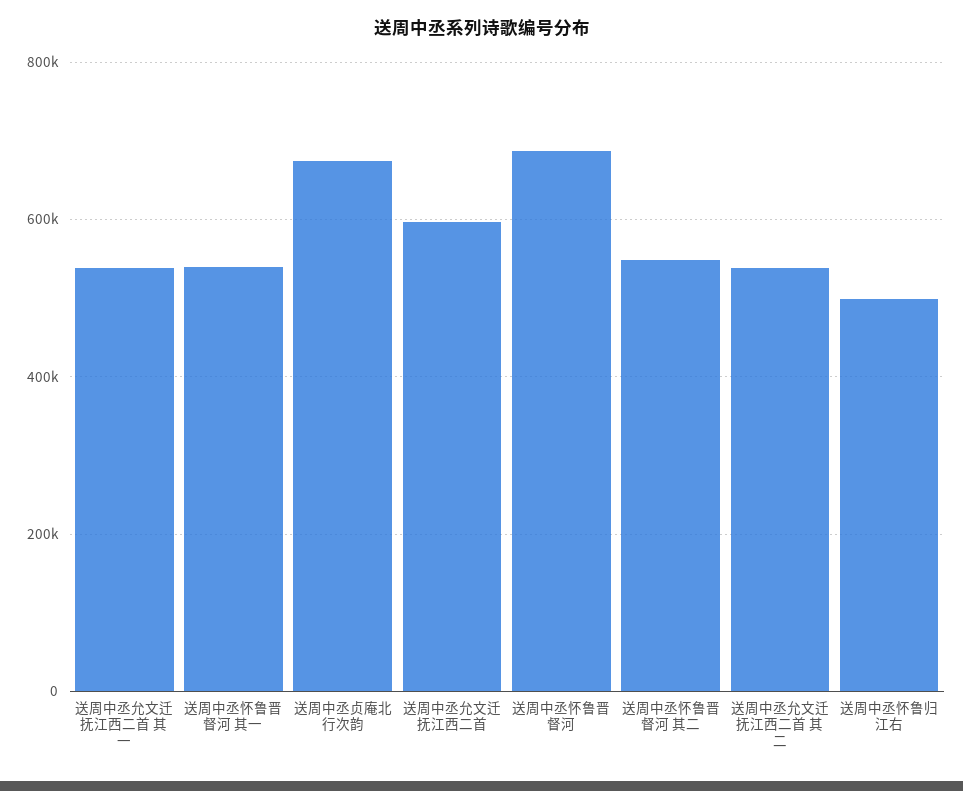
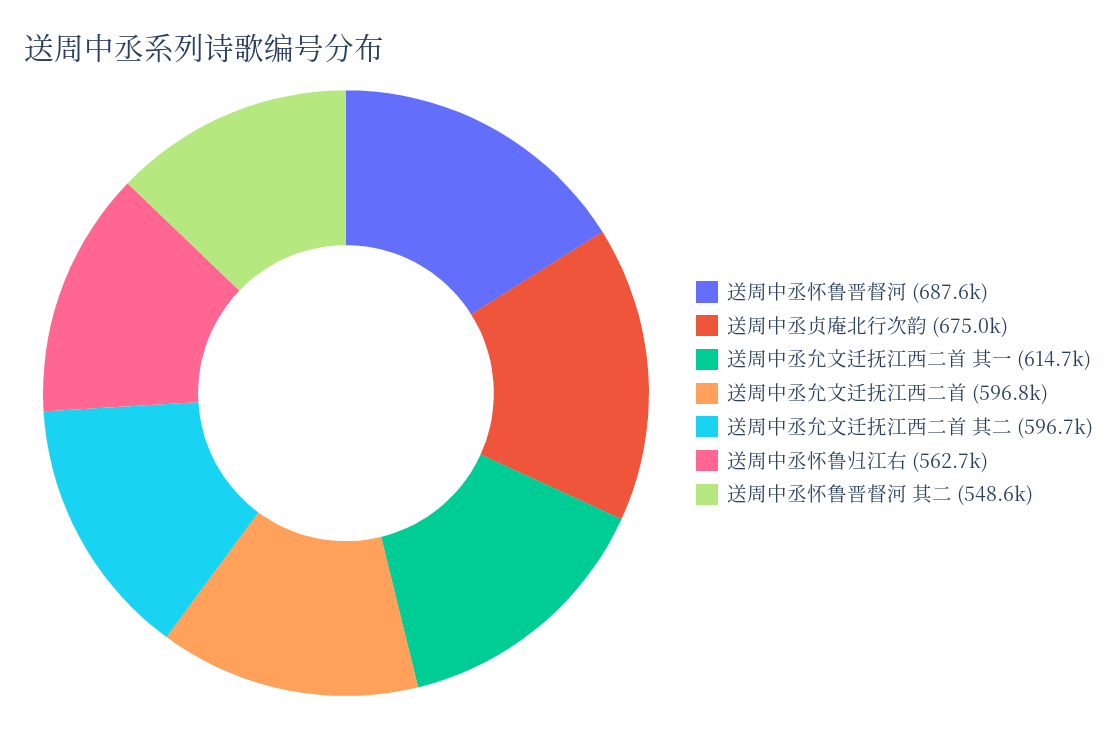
送周中丞允文迁抚江西二首 其一: 540000 -> 614700
送周中丞怀鲁晋督河 其一: 540000 -> none
送周中丞允文迁抚江西二首 其二: 540000 -> 596700
送周中丞怀鲁归江右: 500000 -> 562700

